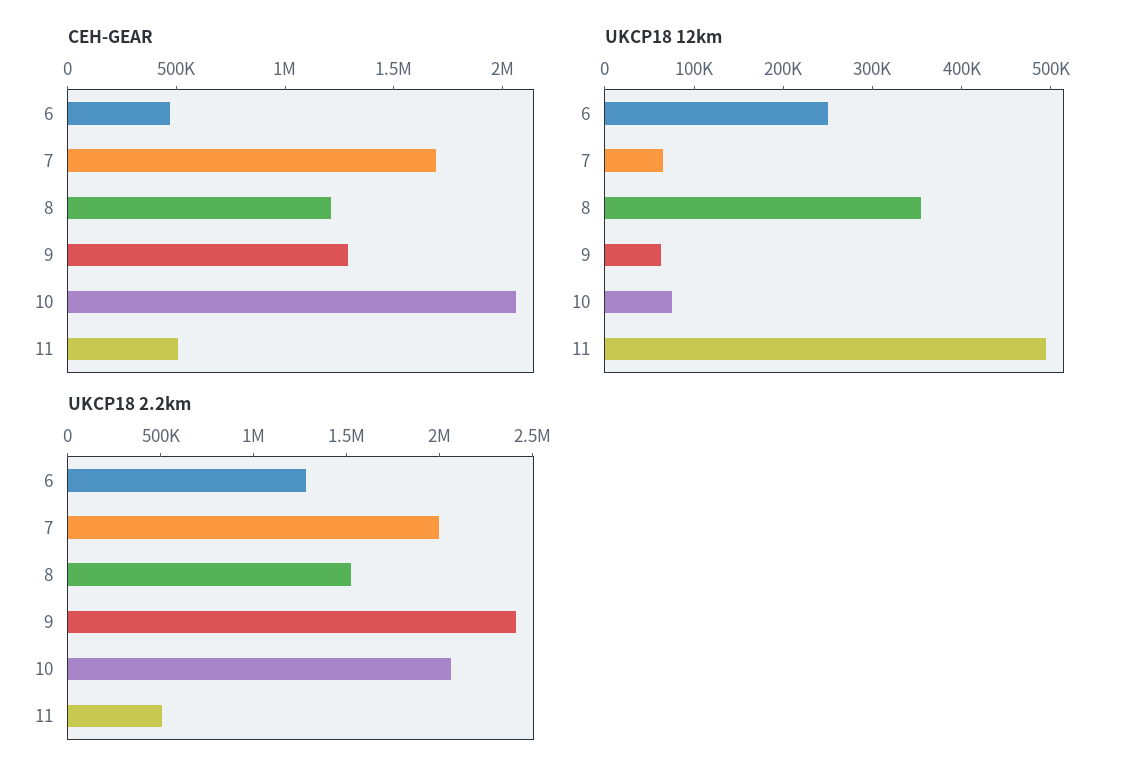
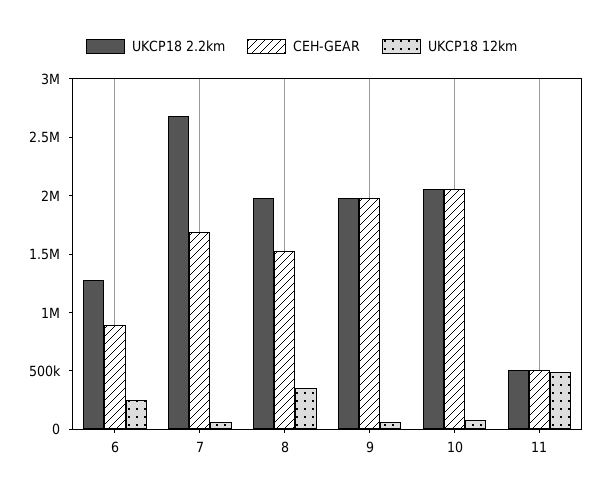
CEH-GEAR, 6: 500000 -> 900000
CEH-GEAR, 8: 1200000 -> 1500000
CEH-GEAR, 9: 1300000 -> 2000000
UKCP18 2.2km, 7: 2000000 -> 2700000
UKCP18 2.2km, 8: 1500000 -> 2000000
UKCP18 2.2km, 9: 2400000 -> 2000000

